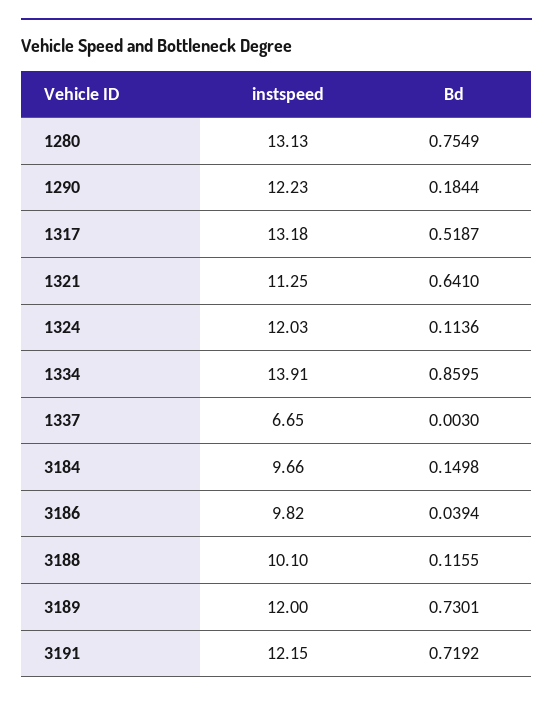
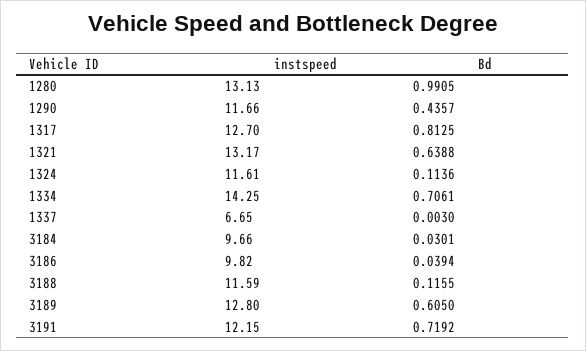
Bd, 1280: 0.7549 -> 0.9905
instspeed, 1290: 12.23 -> 11.66
Bd, 1290: 0.1844 -> 0.4357
instspeed, 1317: 13.18 -> 12.7
Bd, 1317: 0.5187 -> 0.8125
instspeed, 1321: 11.25 -> 13.17
Bd, 1321: 0.641 -> 0.6388
instspeed, 1324: 12.03 -> 11.61
instspeed, 1334: 13.91 -> 14.25
Bd, 1334: 0.8595 -> 0.7061
Bd, 3184: 0.1498 -> 0.0301
instspeed, 3188: 10.1 -> 11.59
instspeed, 3189: 12 -> 12.8
Bd, 3189: 0.7301 -> 0.605

